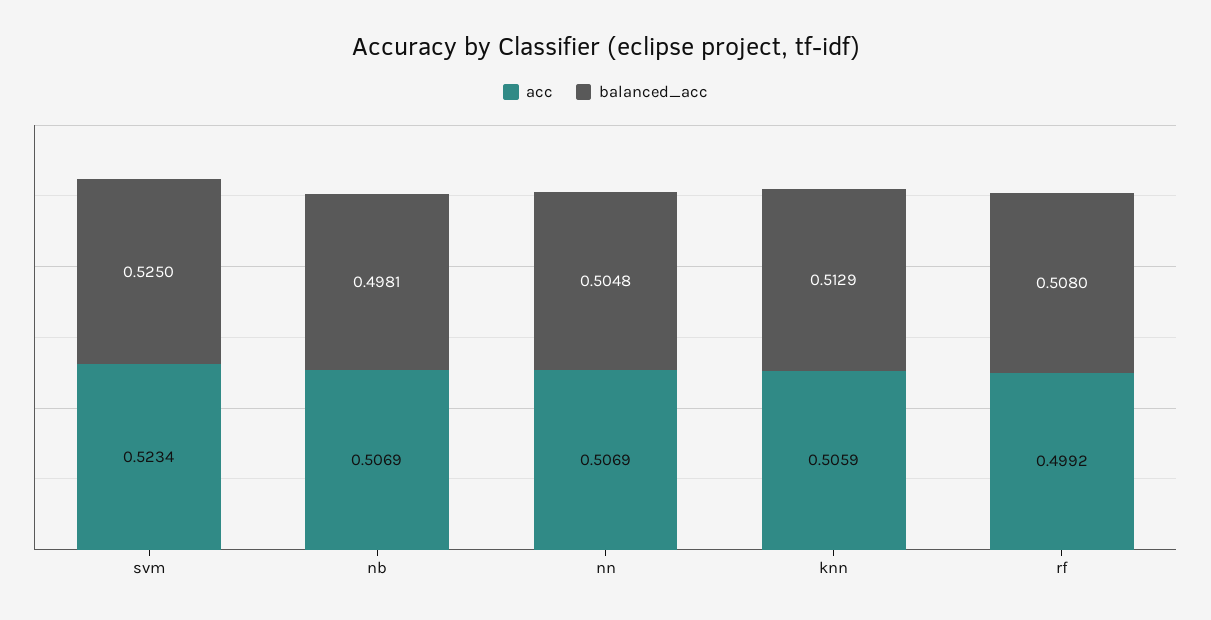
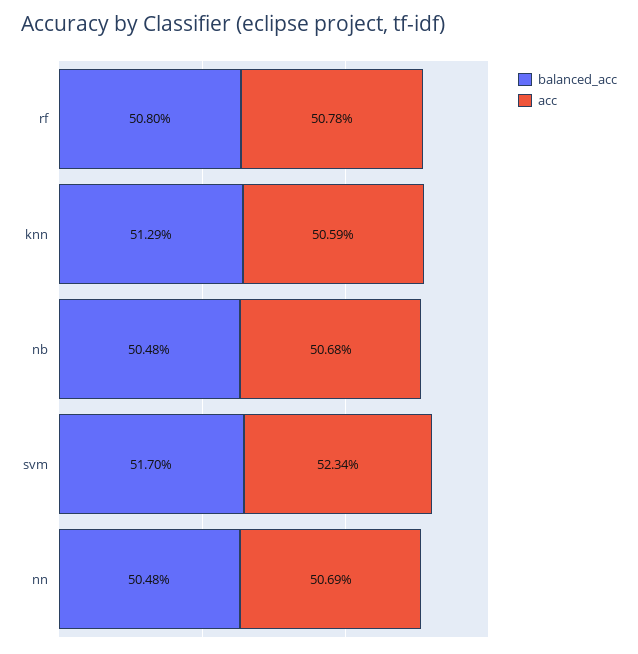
balanced_acc, svm: 0.525 -> 0.517
acc, nb: 0.5069 -> 0.5068
balanced_acc, nb: 0.4981 -> 0.5048
acc, rf: 0.4992 -> 0.5078

